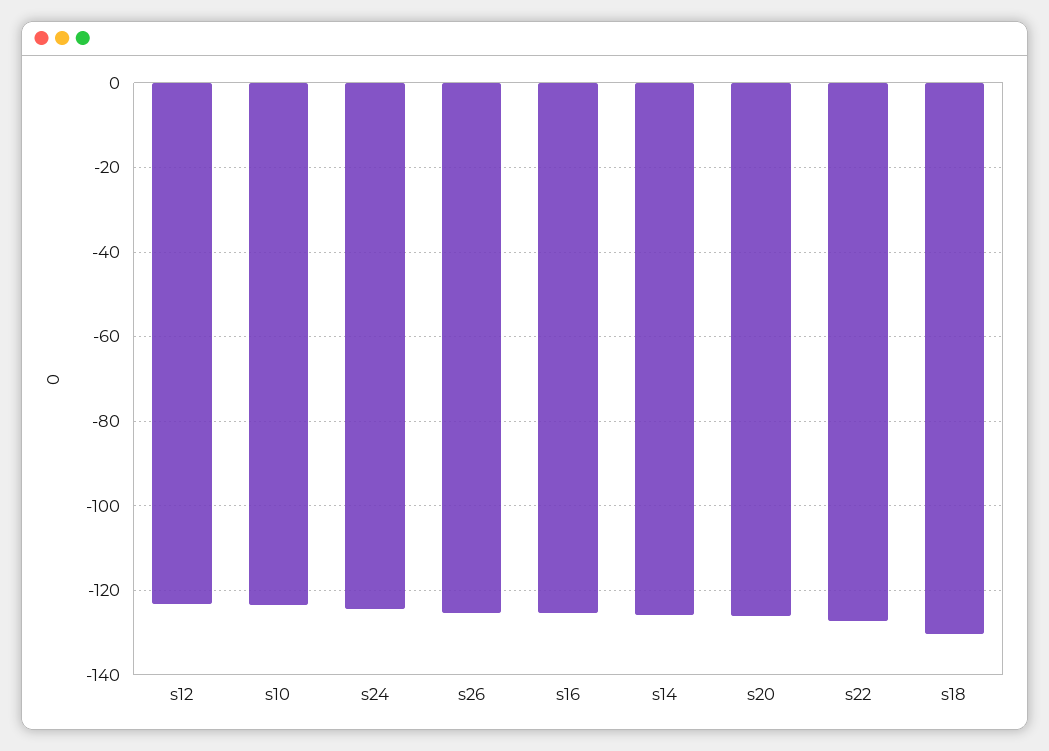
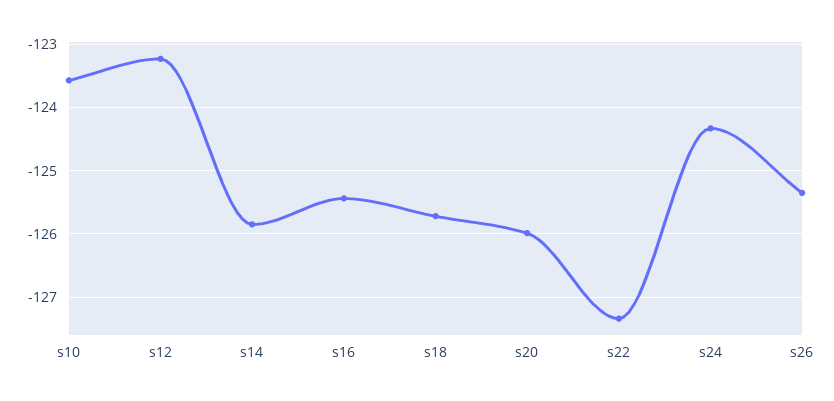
s18: -130 -> -125.7

